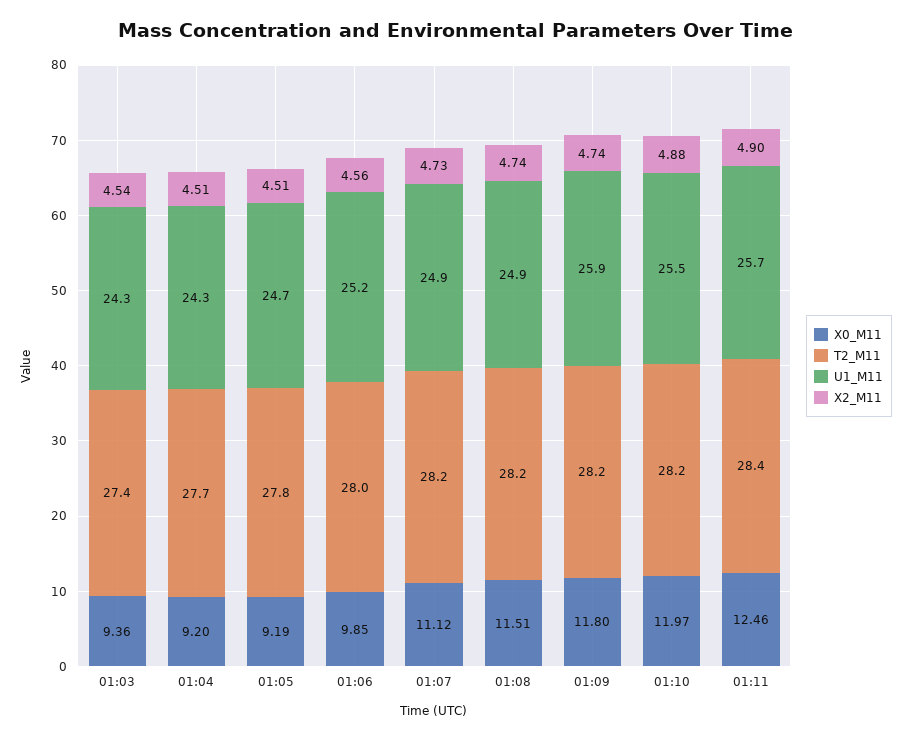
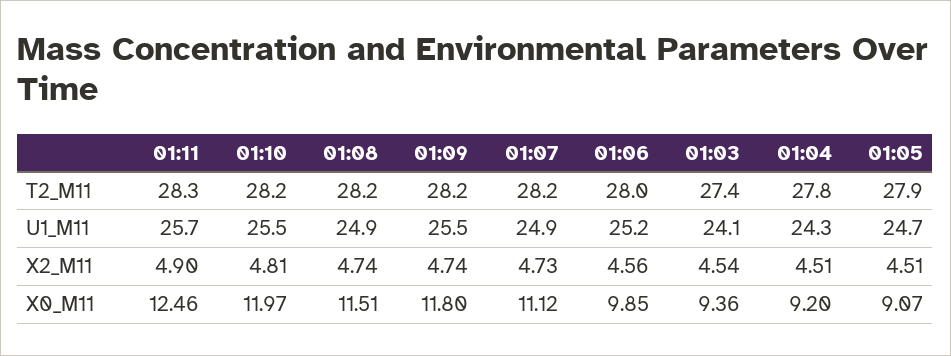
U1_M11, 01:03: 24.3 -> 24.1
T2_M11, 01:04: 27.7 -> 27.8
X0_M11, 01:05: 9.19 -> 9.07
T2_M11, 01:05: 27.8 -> 27.9
U1_M11, 01:09: 25.9 -> 25.5
X2_M11, 01:10: 4.88 -> 4.81
T2_M11, 01:11: 28.4 -> 28.3

